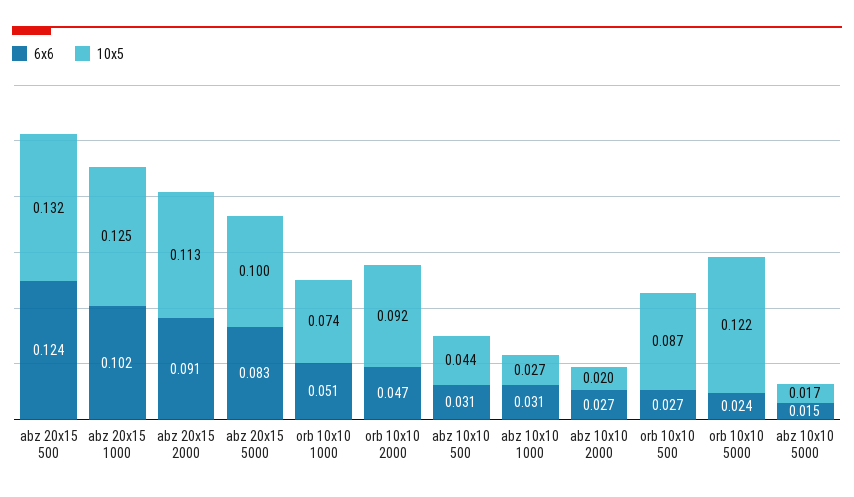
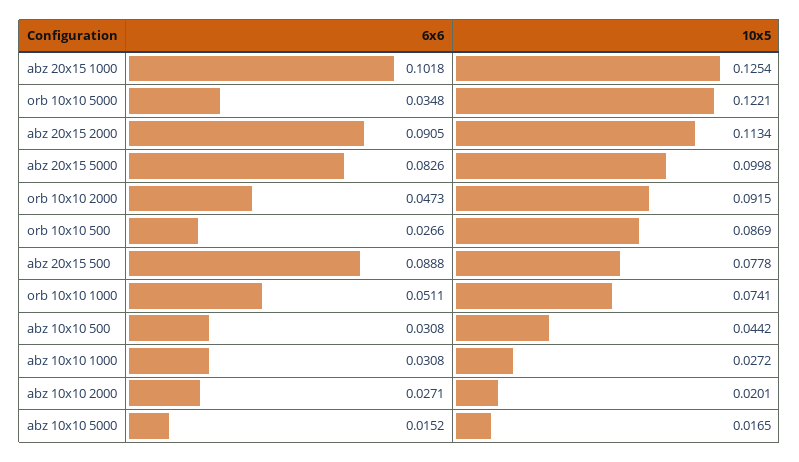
6x6, abz 20x15 500: 0.124 -> 0.0888
10x5, abz 20x15 500: 0.132 -> 0.0778
6x6, orb 10x10 5000: 0.024 -> 0.0348

